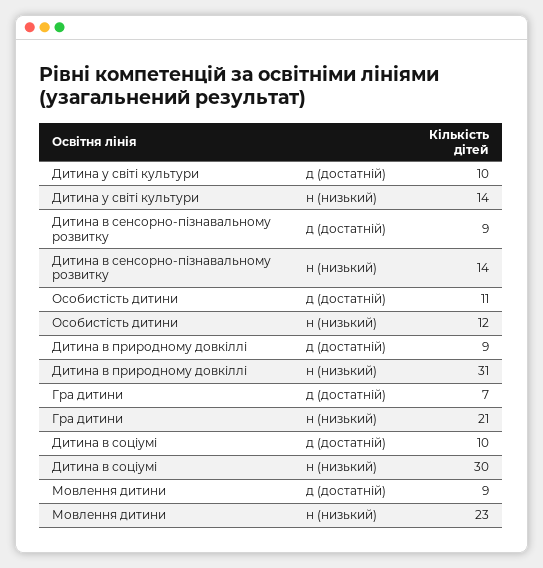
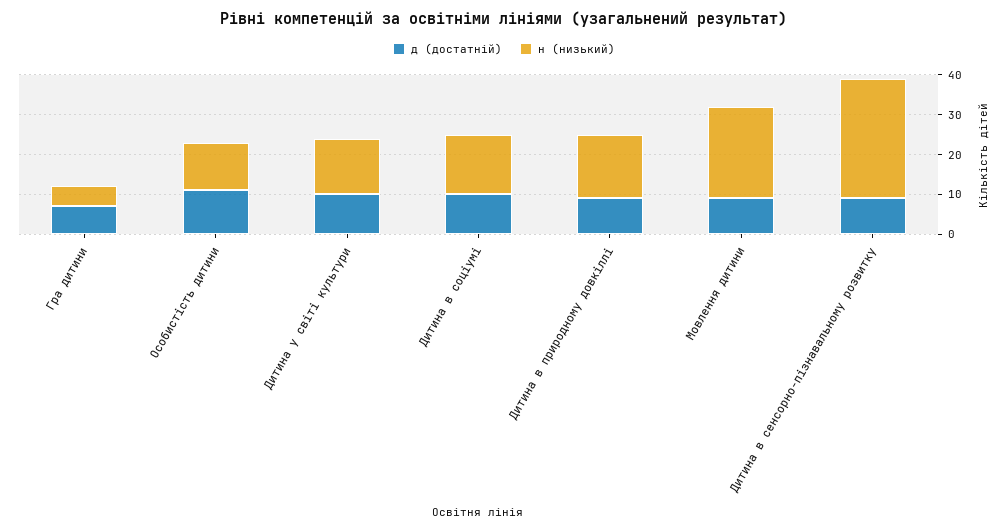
н (низький), Дитина в сенсорно-пізнавальному розвитку: 14 -> 30
н (низький), Дитина в природному довкіллі: 31 -> 15
н (низький), Гра дитини: 21 -> 5
н (низький), Дитина в соціумі: 30 -> 15

